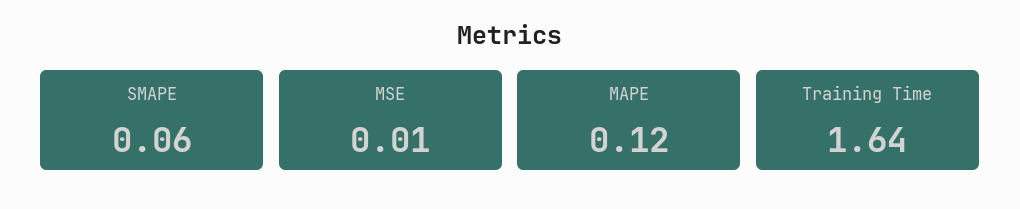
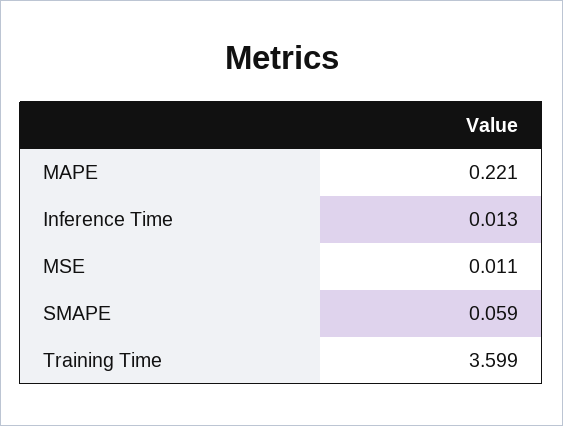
MAPE: 0.12 -> 0.221
Training Time: 1.64 -> 3.599
Inference Time: none -> 0.013

